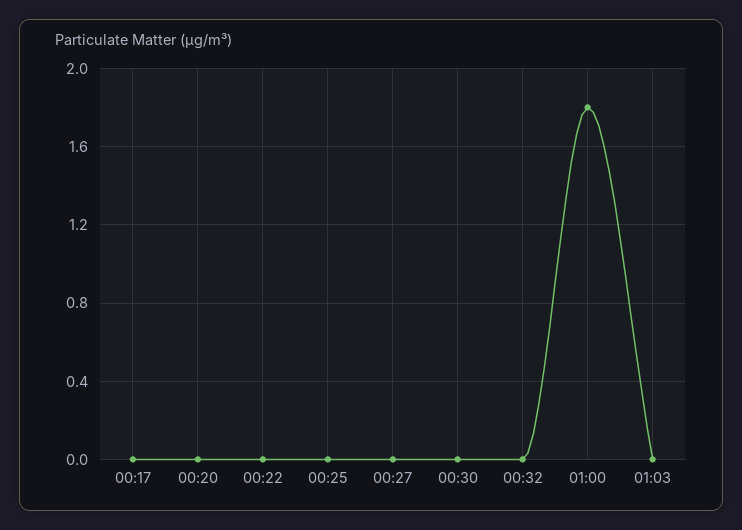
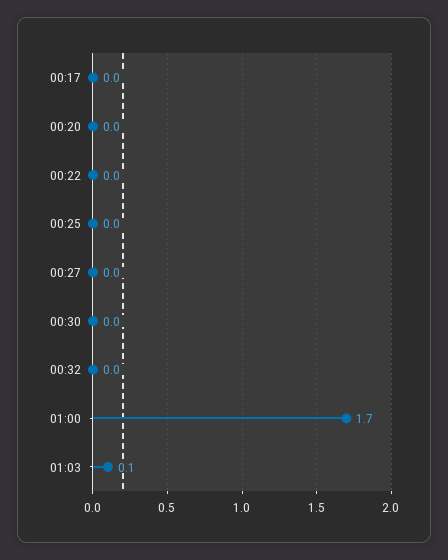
01:00: 1.8 -> 1.7
01:03: 0 -> 0.1

